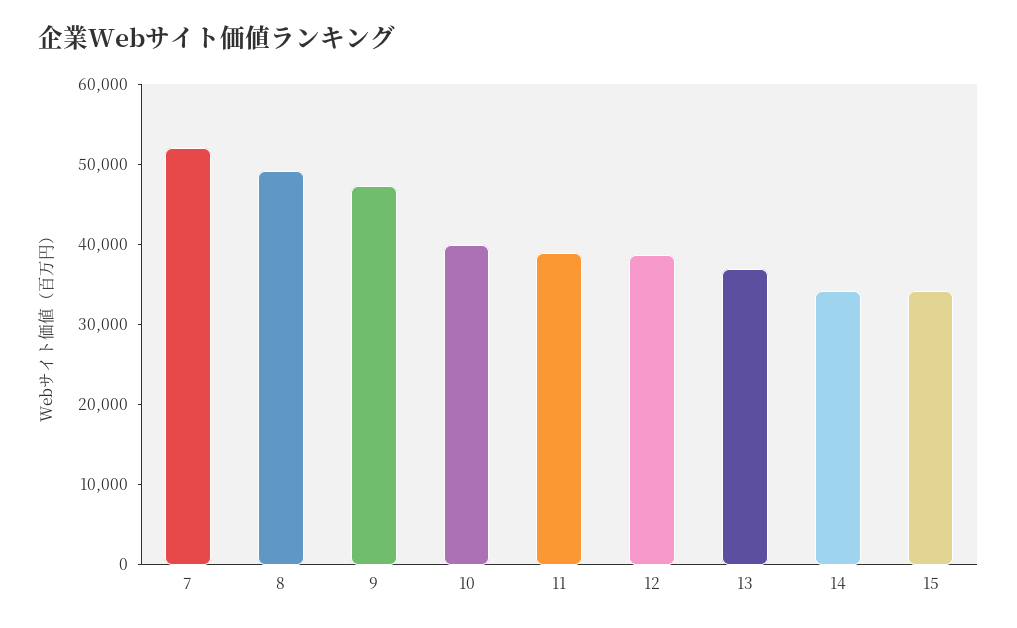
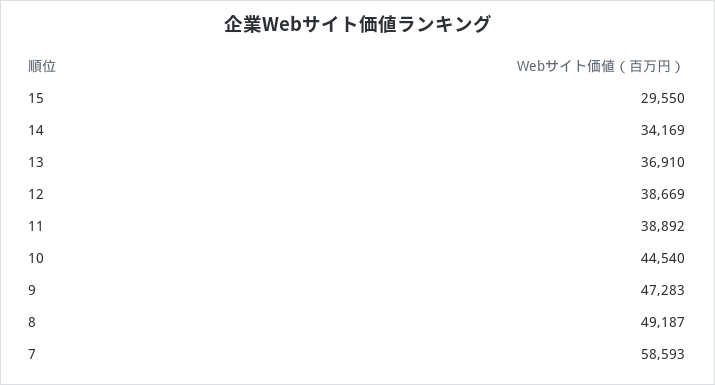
7: 52000 -> 58593
10: 40000 -> 44540
15: 34000 -> 29550

